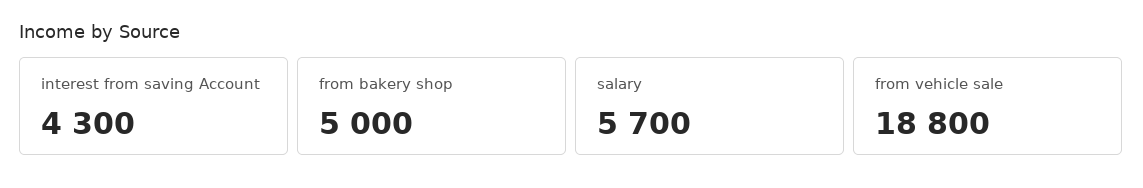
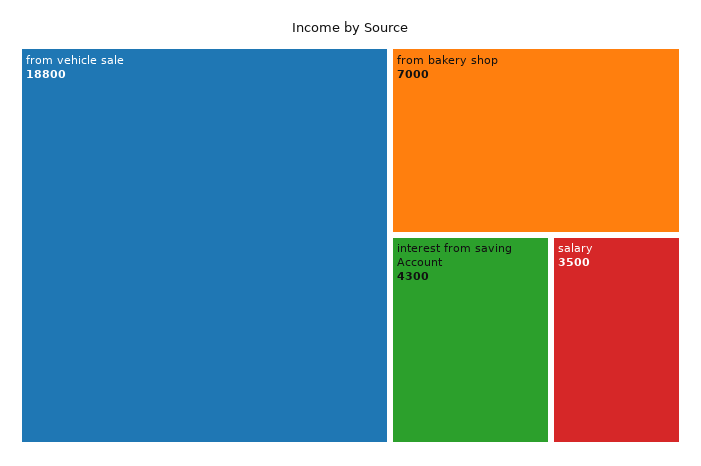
from bakery shop: 5000 -> 7000
salary: 5700 -> 3500

